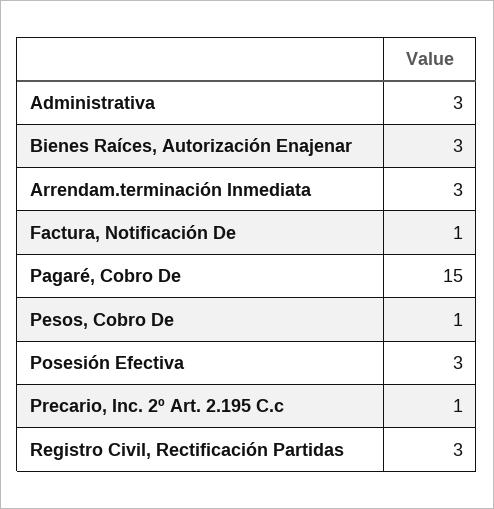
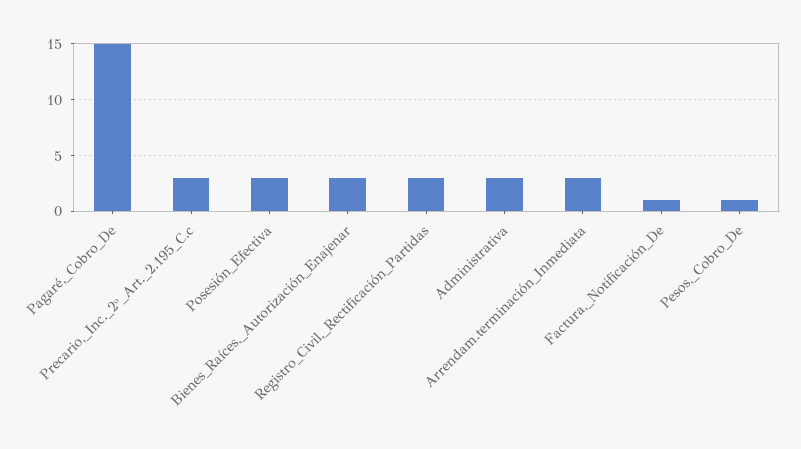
Precario, Inc. 2º Art. 2.195 C.c: 1 -> 3

